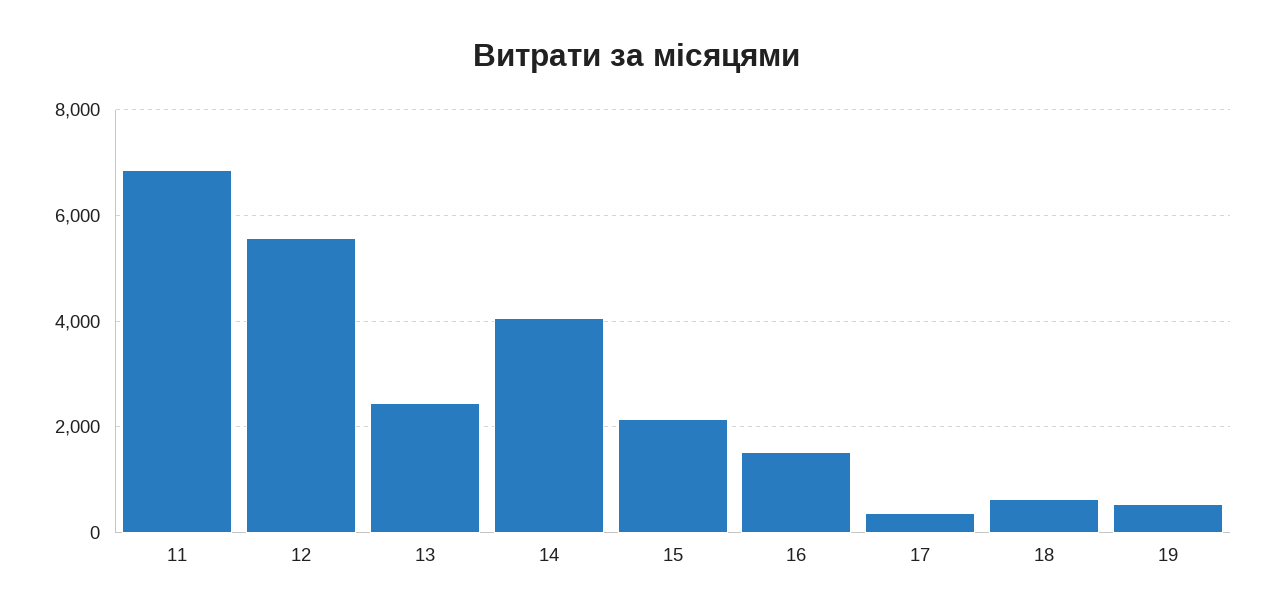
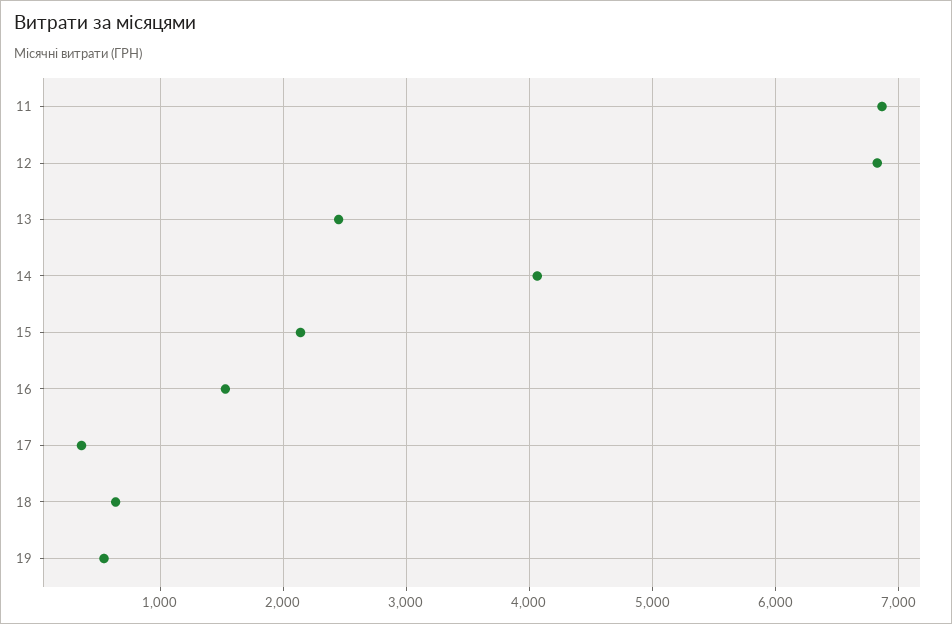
12: 5600 -> 6800

